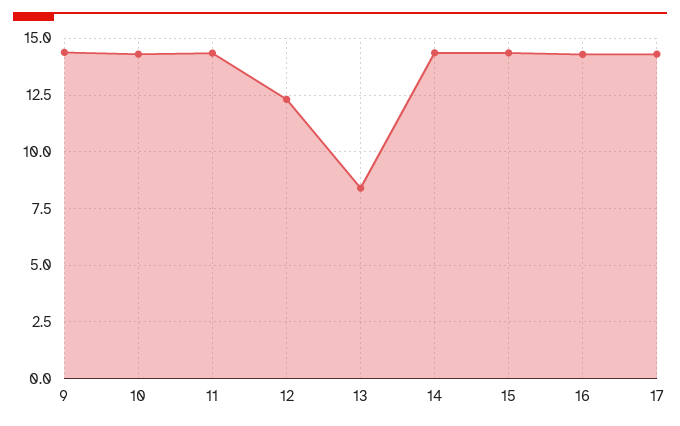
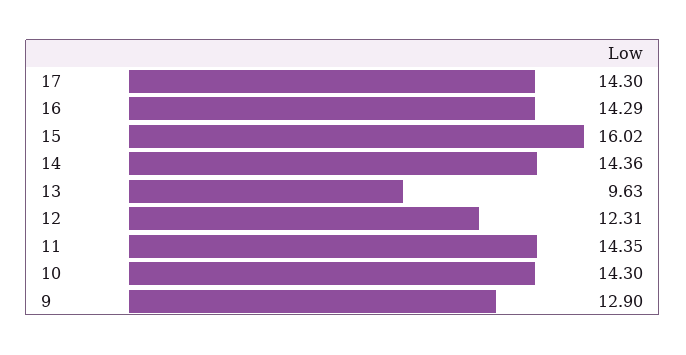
9: 14.5 -> 12.9
13: 8.5 -> 9.63
15: 14.5 -> 16.02

